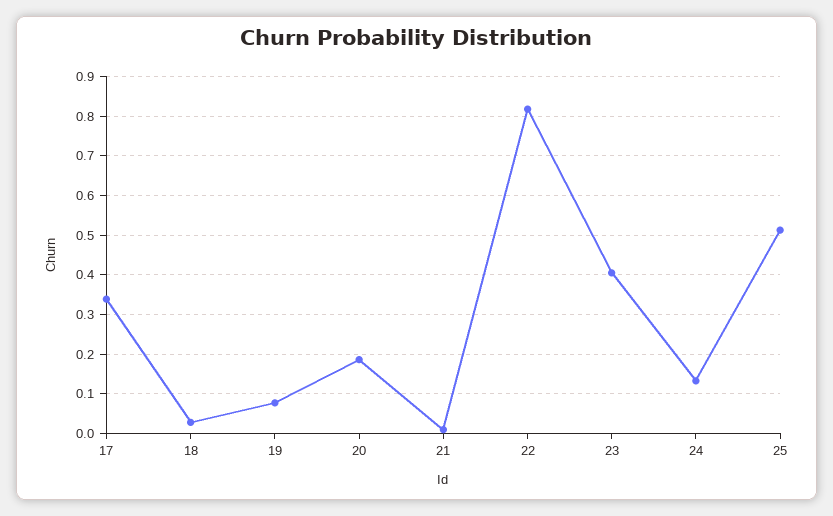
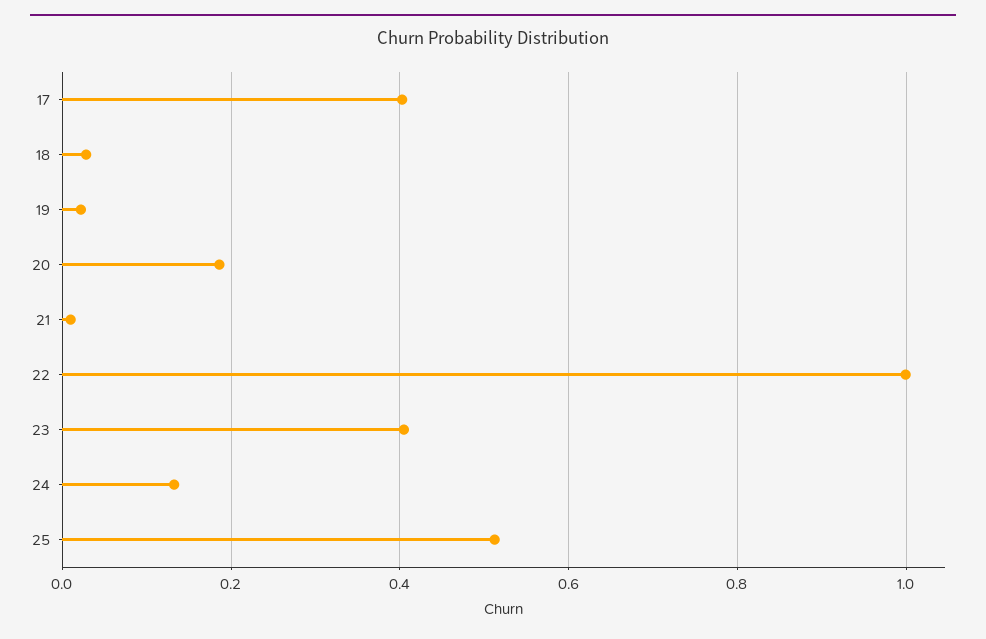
17: 0.34 -> 0.4
19: 0.08 -> 0.02
22: 0.82 -> 1

